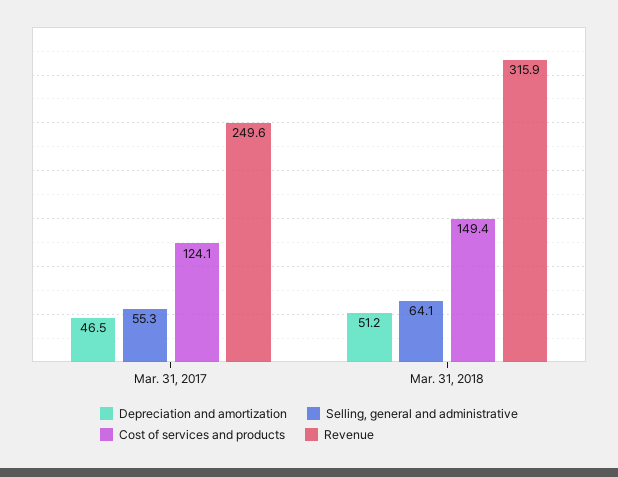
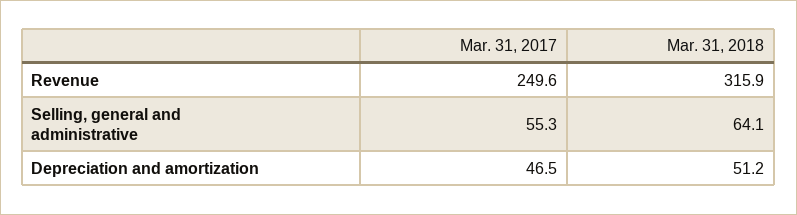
Cost of services and products, Mar. 31, 2017: 124.1 -> none
Cost of services and products, Mar. 31, 2018: 149.4 -> none

